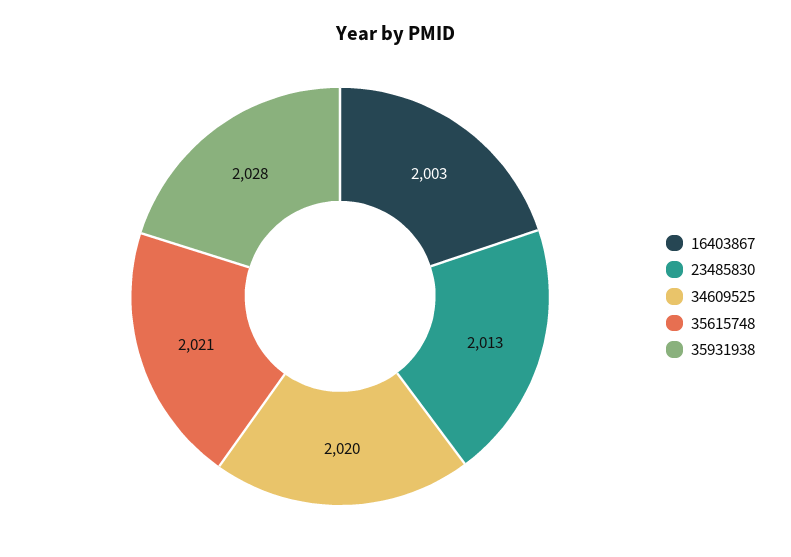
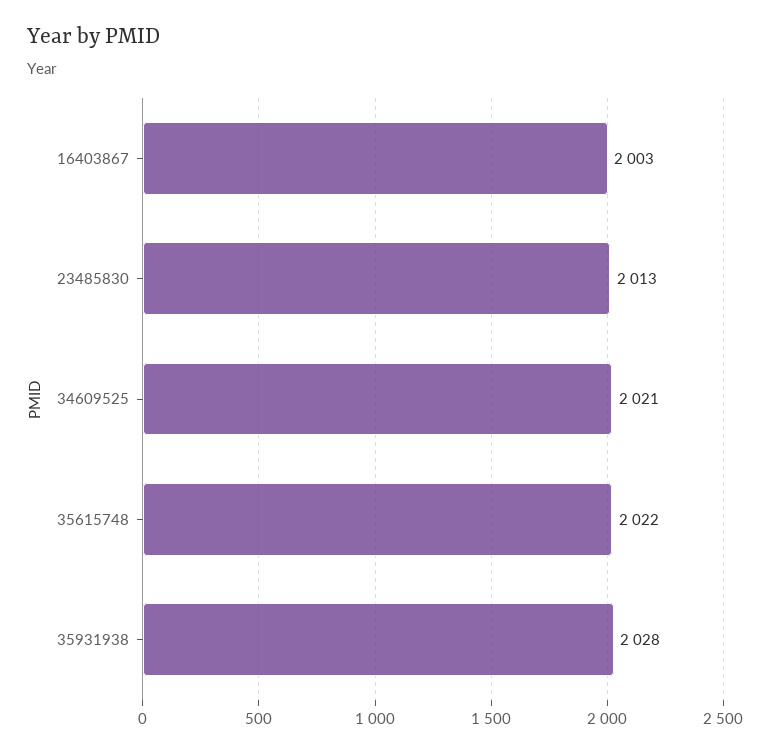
34609525: 2020 -> 2021
35615748: 2021 -> 2022

